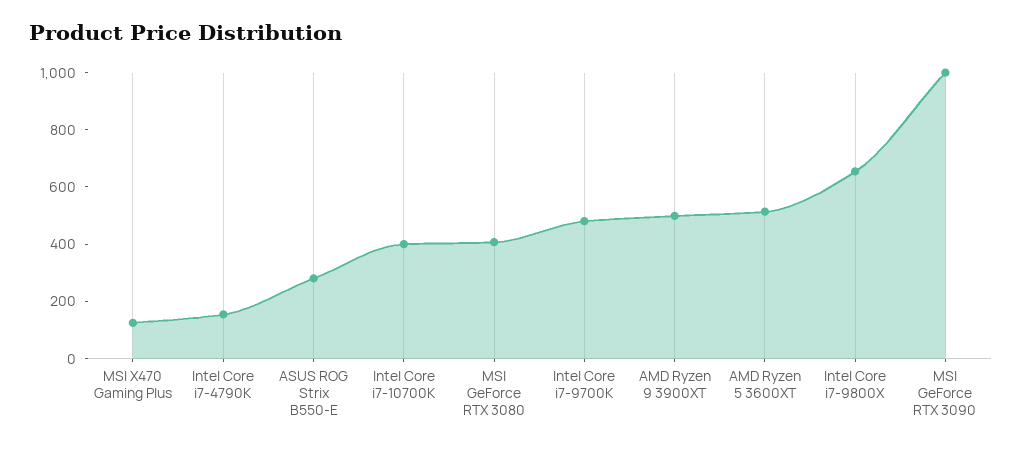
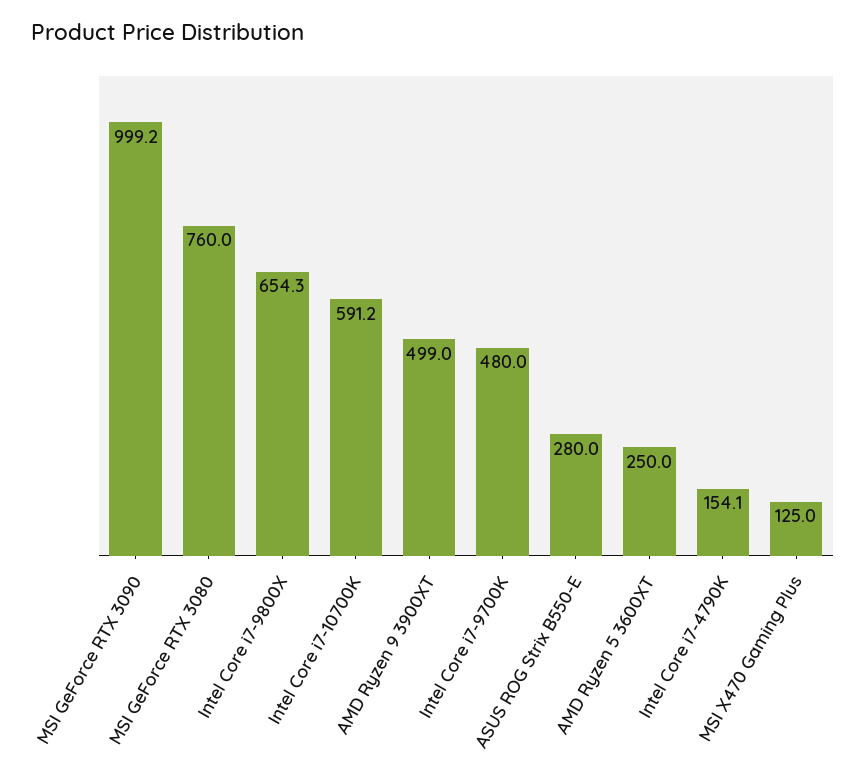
Intel Core i7-10700K: 400 -> 591.2
MSI GeForce RTX 3080: 400 -> 760
AMD Ryzen 5 3600XT: 500 -> 250

